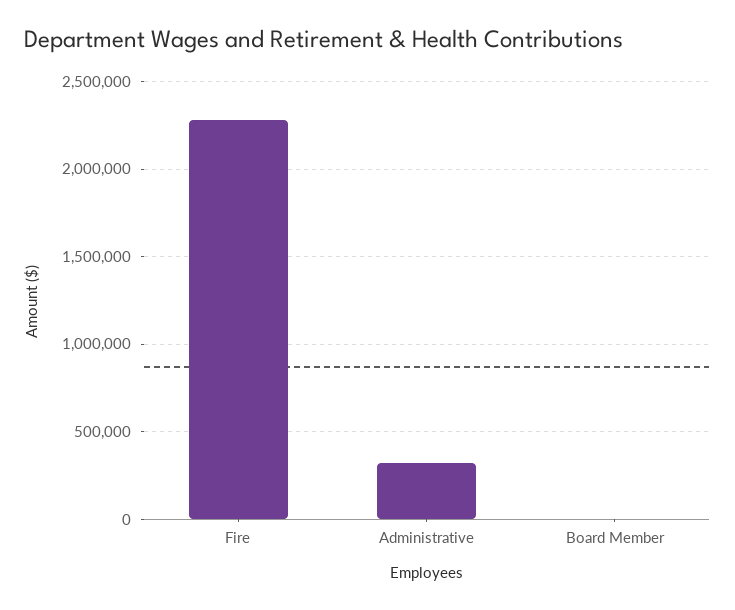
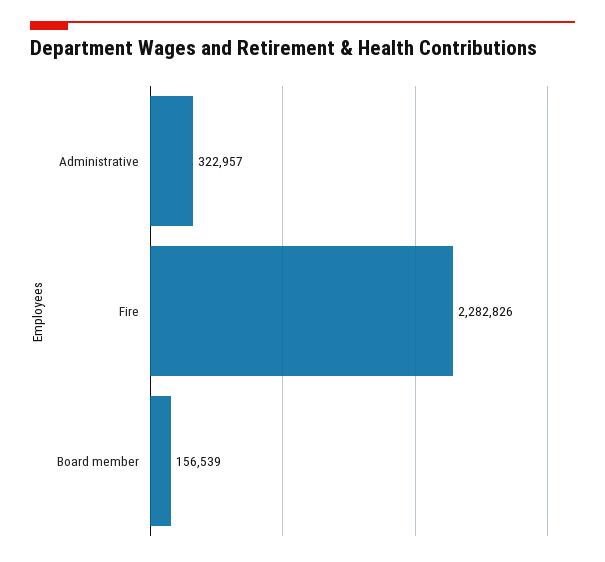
Board Member: 0 -> 156539

